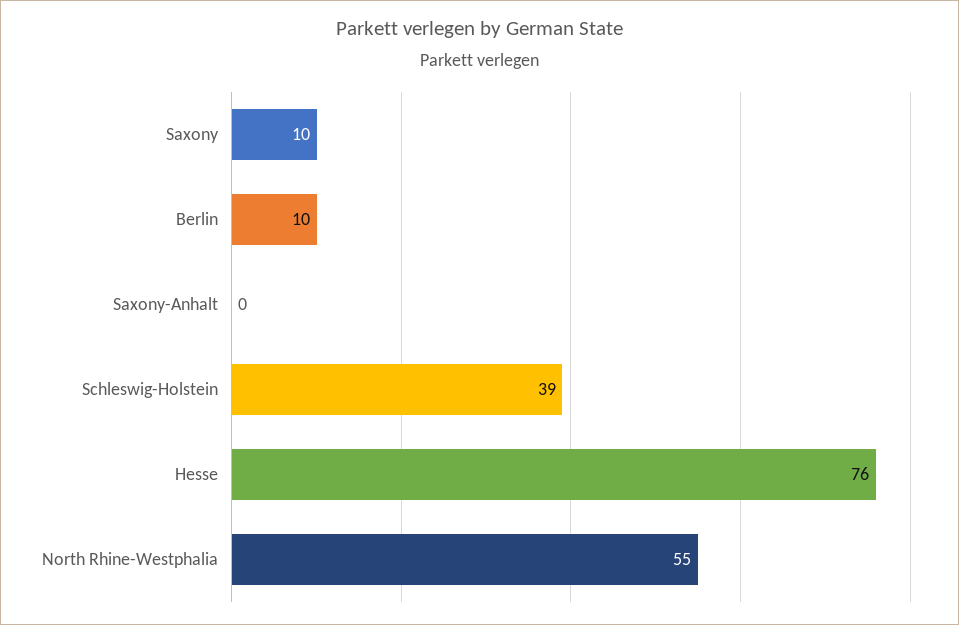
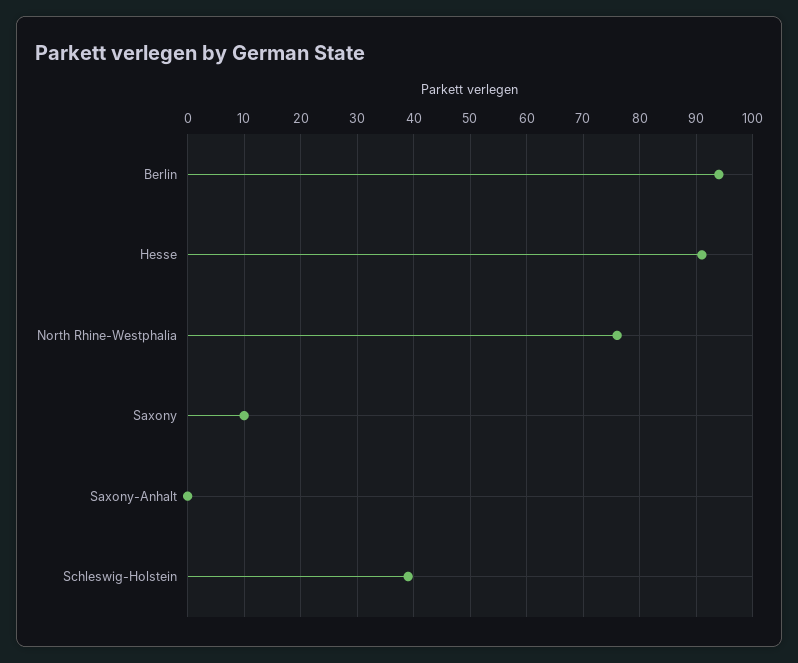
Berlin: 10 -> 95
Hesse: 76 -> 90
North Rhine-Westphalia: 55 -> 75

